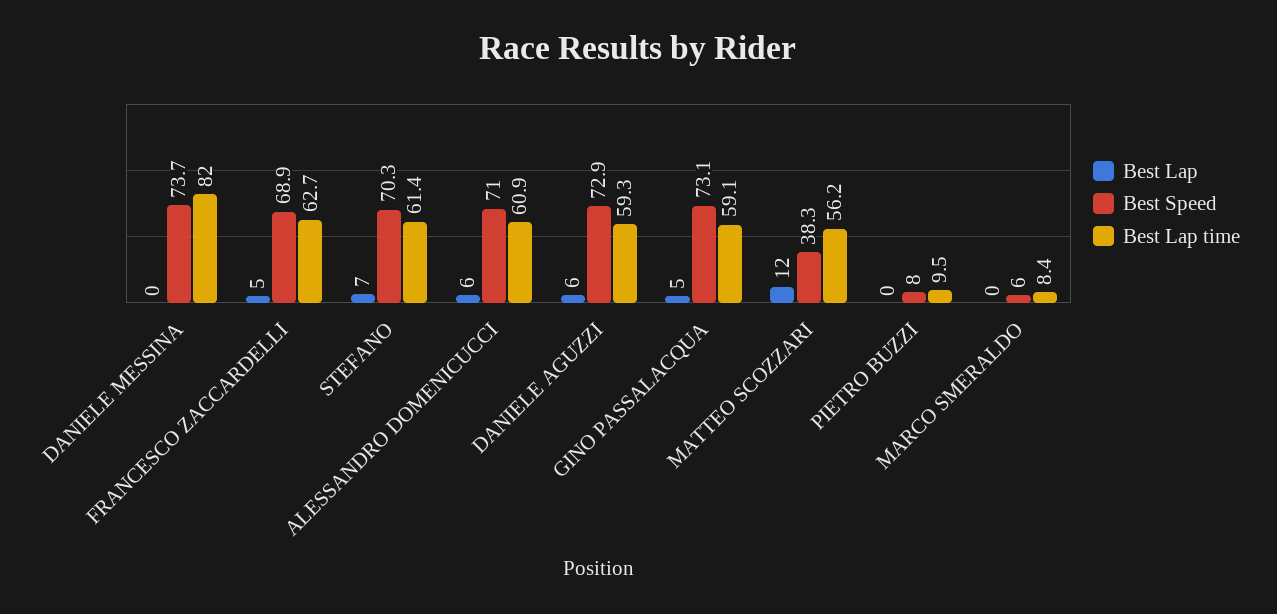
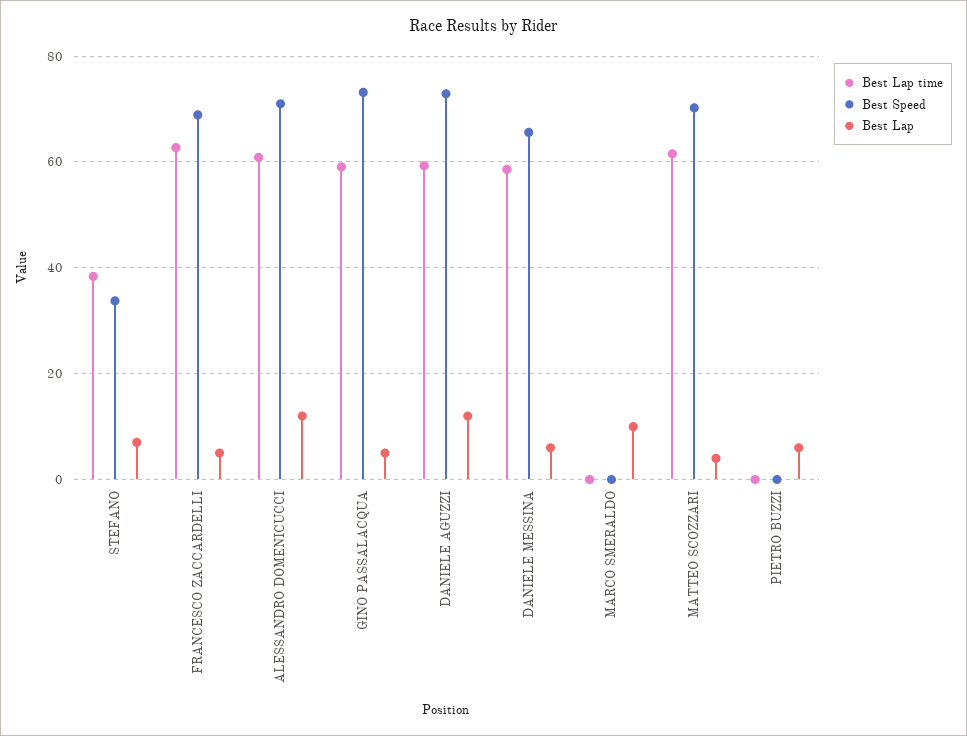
Best Lap, DANIELE MESSINA: 0 -> 6
Best Speed, DANIELE MESSINA: 73.7 -> 66
Best Lap time, DANIELE MESSINA: 82 -> 58
Best Speed, STEFANO: 70.3 -> 34
Best Lap time, STEFANO: 61.4 -> 38
Best Lap, ALESSANDRO DOMENICUCCI: 6 -> 12
Best Lap, DANIELE AGUZZI: 6 -> 12
Best Lap, MATTEO SCOZZARI: 12 -> 4
Best Speed, MATTEO SCOZZARI: 38.3 -> 70
Best Lap time, MATTEO SCOZZARI: 56.2 -> 62
Best Lap, PIETRO BUZZI: 0 -> 6
Best Speed, PIETRO BUZZI: 8 -> 0
Best Lap time, PIETRO BUZZI: 9.5 -> 0
Best Lap, MARCO SMERALDO: 0 -> 10
Best Speed, MARCO SMERALDO: 6 -> 0
Best Lap time, MARCO SMERALDO: 8.4 -> 0

